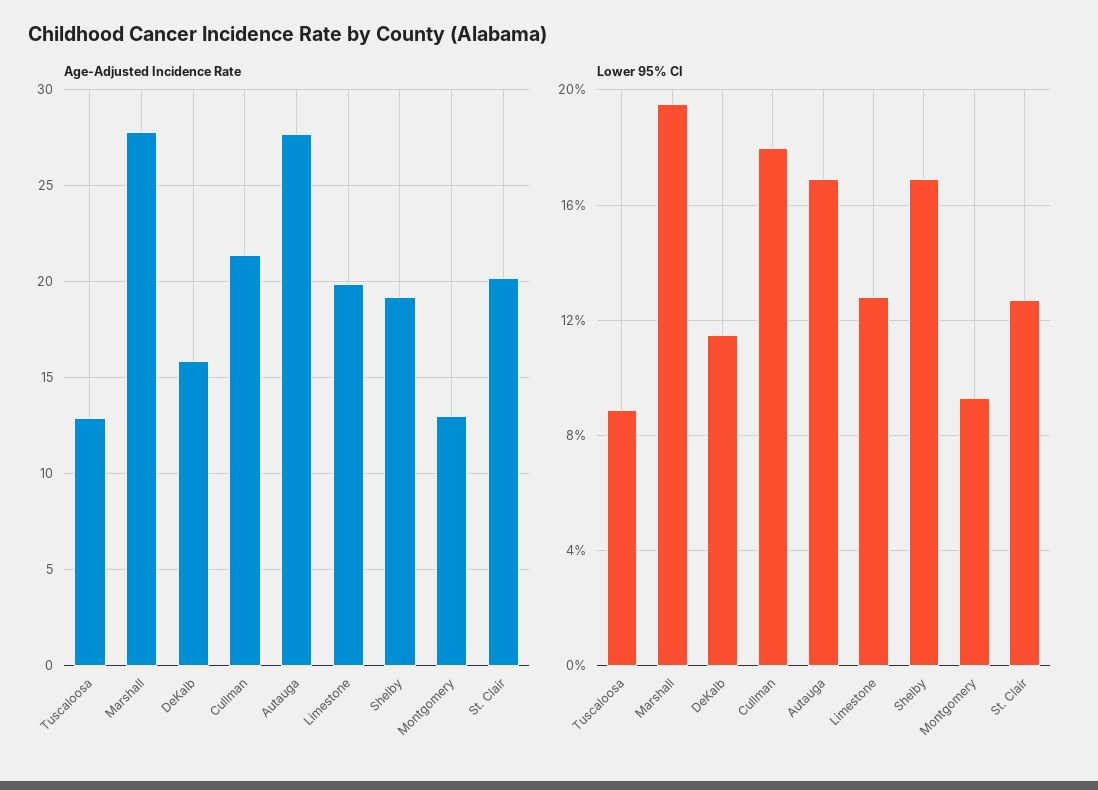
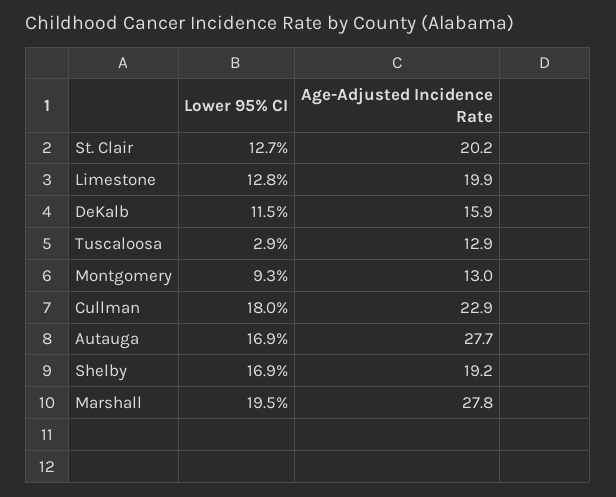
Age-Adjusted Incidence Rate, Cullman: 21.5 -> 22.9
Lower 95% CI, Tuscaloosa: 9 -> 2.9

